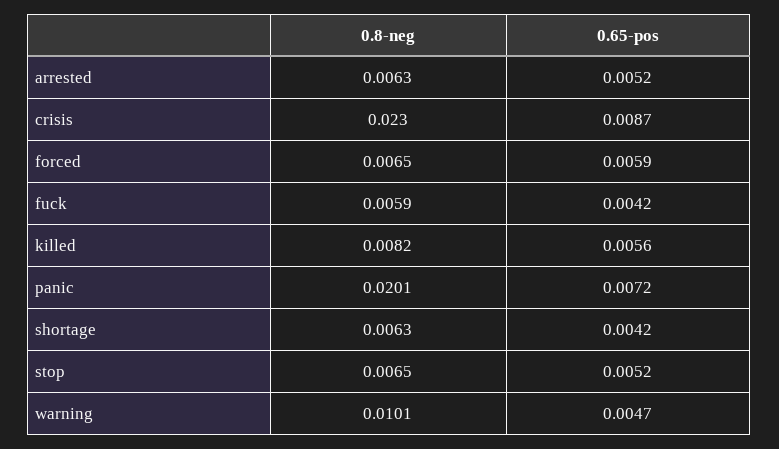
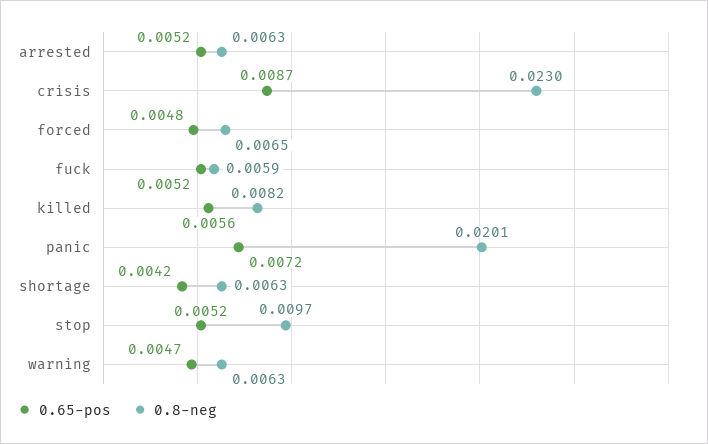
0.65-pos, forced: 0.0059 -> 0.0048
0.65-pos, fuck: 0.0042 -> 0.0052
0.8-neg, stop: 0.0065 -> 0.0097
0.8-neg, warning: 0.0101 -> 0.0063

